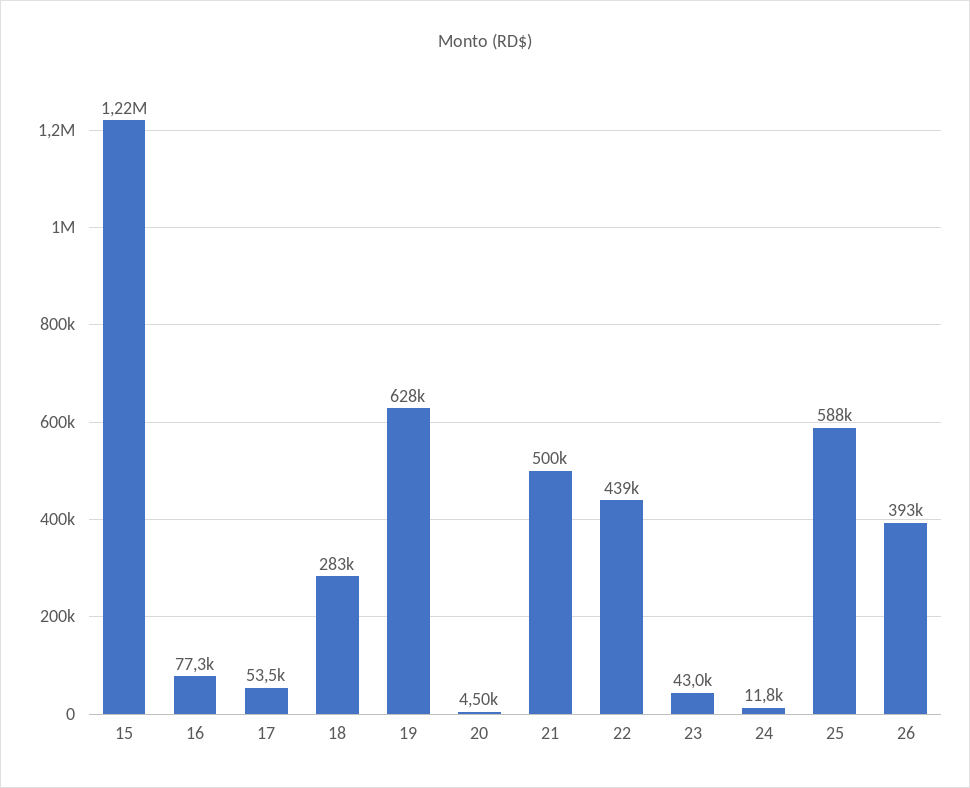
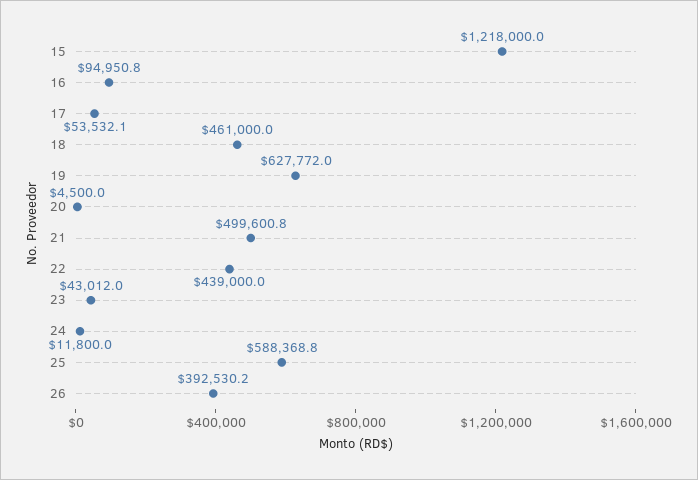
16: 77300 -> 94950.8
18: 283000 -> 461000

